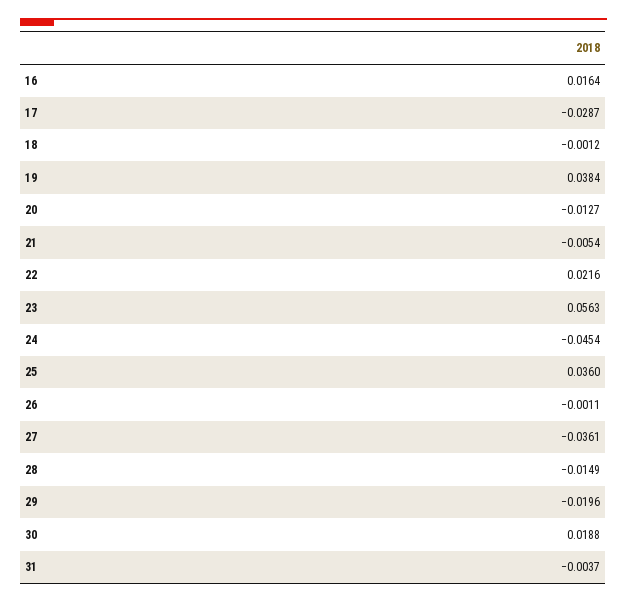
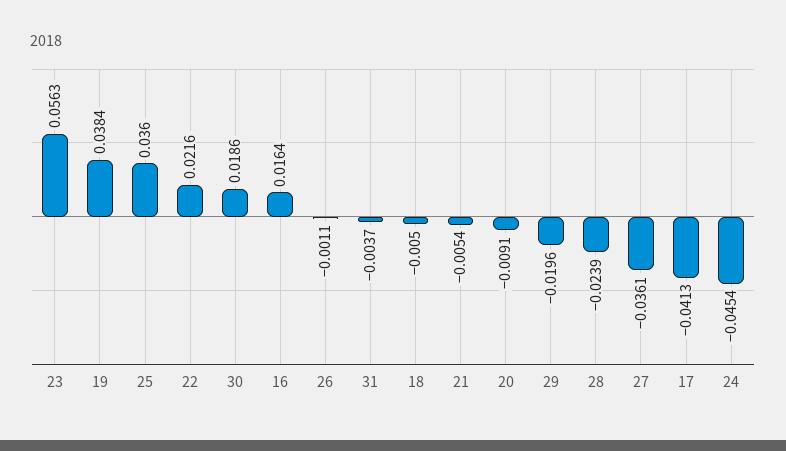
17: -0.0287 -> -0.0413
18: -0.0012 -> -0.005
20: -0.0127 -> -0.0091
28: -0.0149 -> -0.0239
30: 0.0188 -> 0.0186

